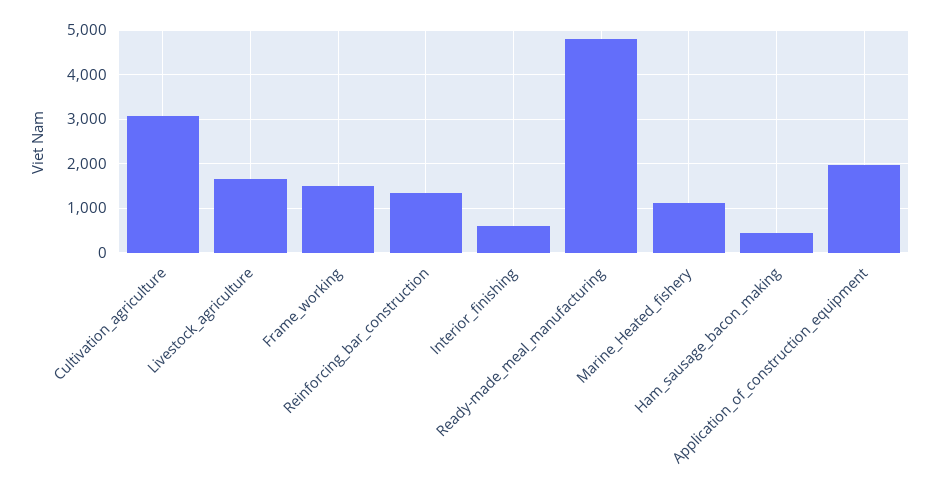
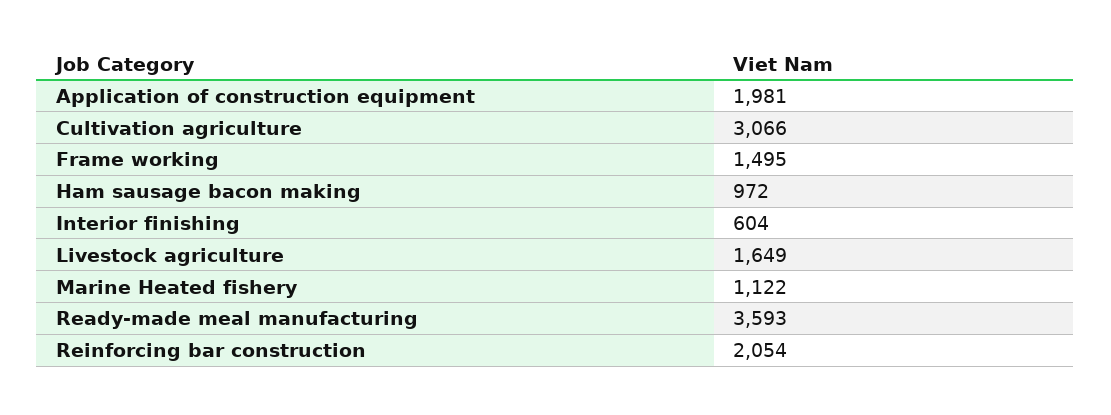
Reinforcing_bar_construction: 1400 -> 2054
Ready-made_meal_manufacturing: 4800 -> 3593
Ham_sausage_bacon_making: 400 -> 972

